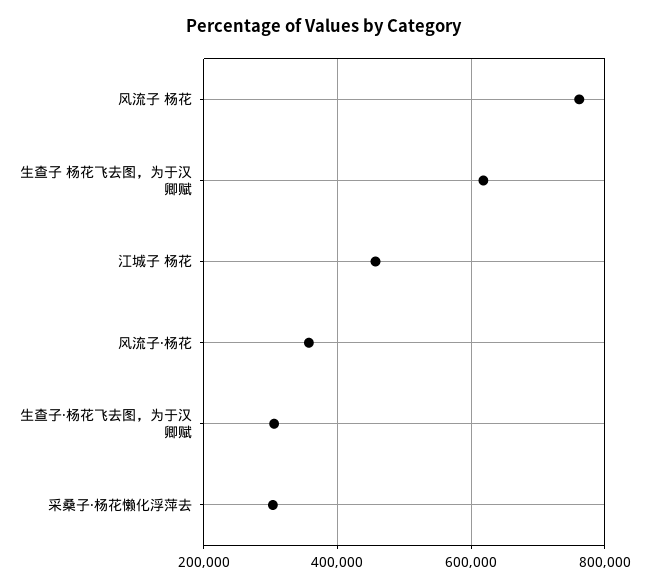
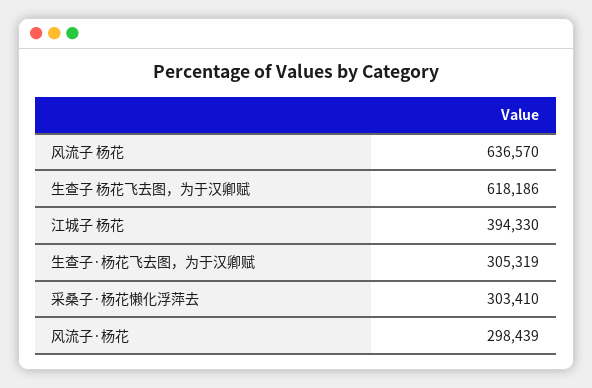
风流子 杨花: 760000 -> 636570
江城子 杨花: 460000 -> 394330
风流子·杨花: 360000 -> 298439

